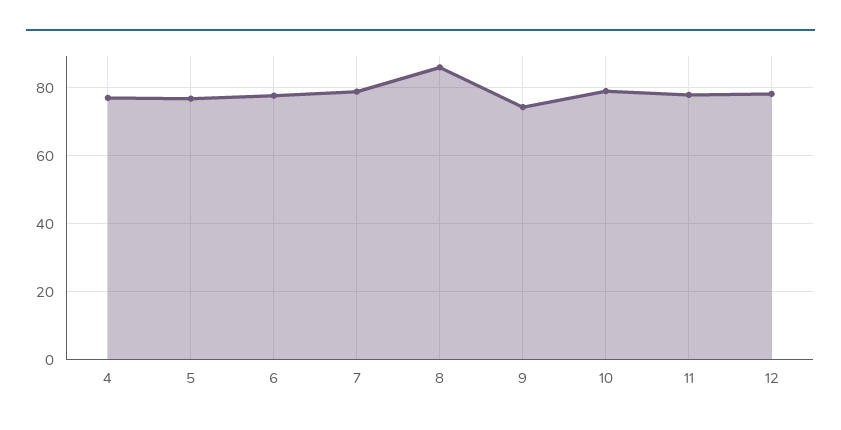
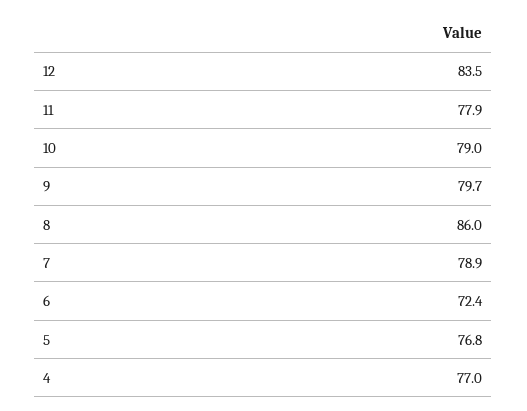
6: 78 -> 72.4
9: 74 -> 79.7
12: 78 -> 83.5

